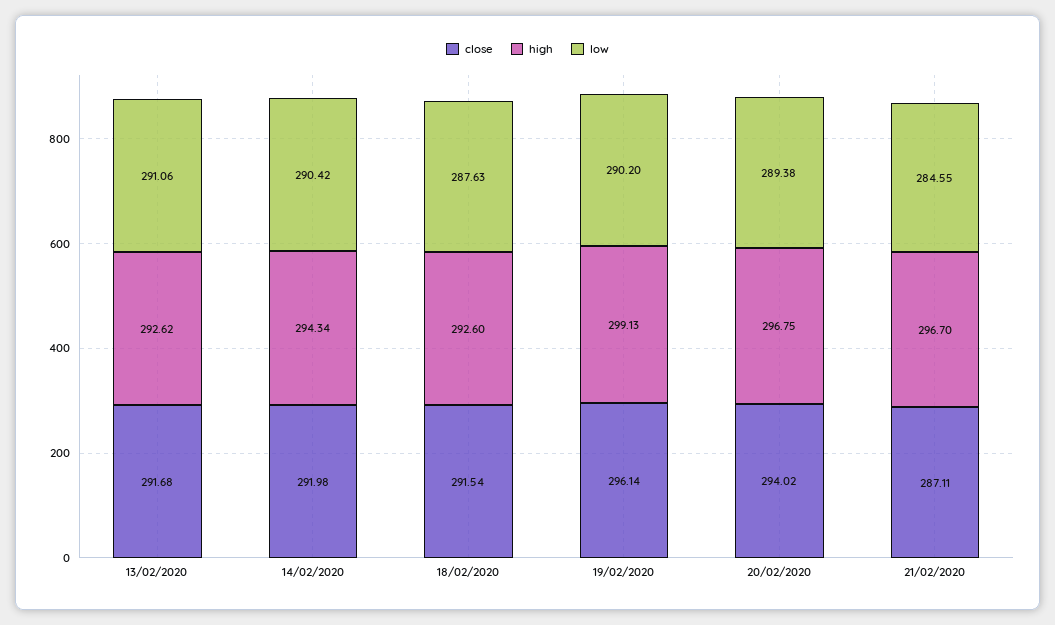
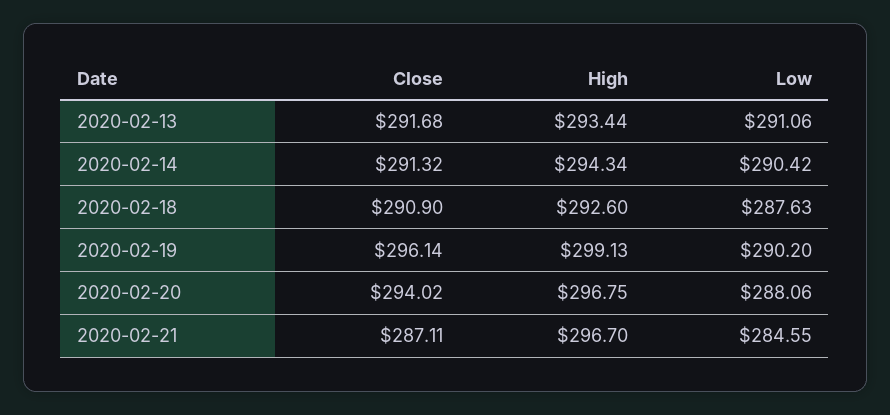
high, 13/02/2020: 292.62 -> 293.44
close, 14/02/2020: 291.98 -> 291.32
close, 18/02/2020: 291.54 -> 290.9
low, 20/02/2020: 289.38 -> 288.06

